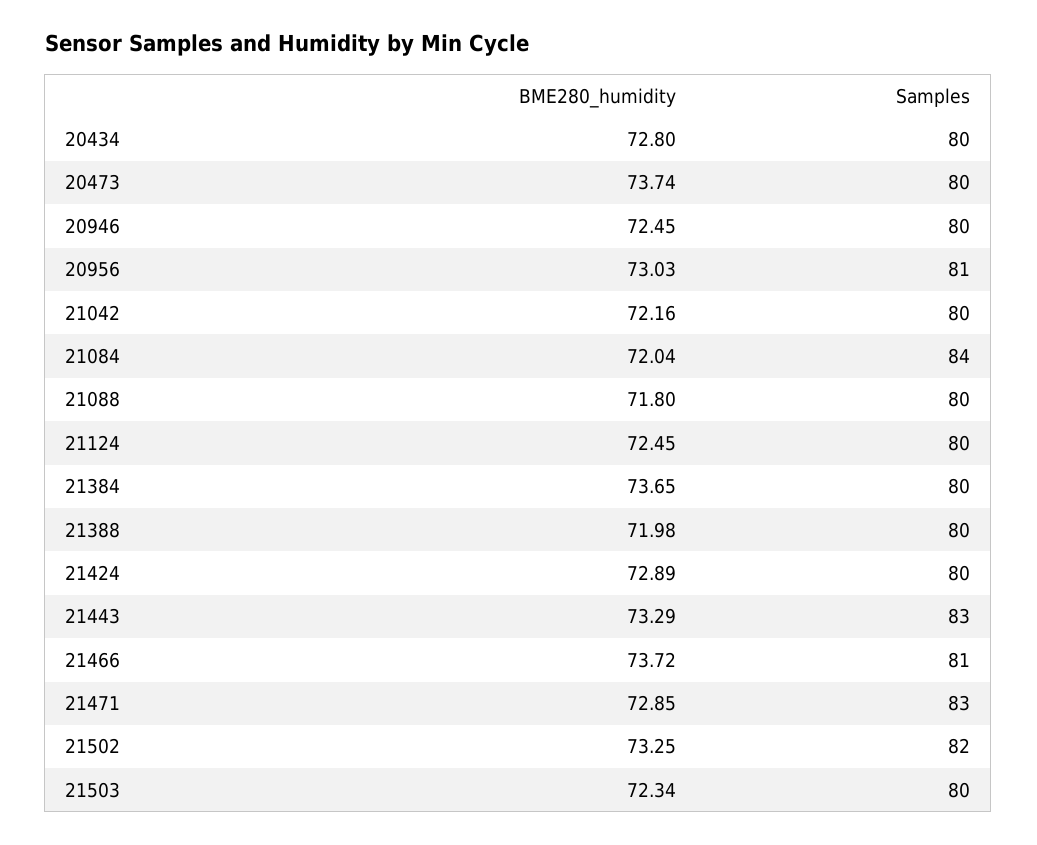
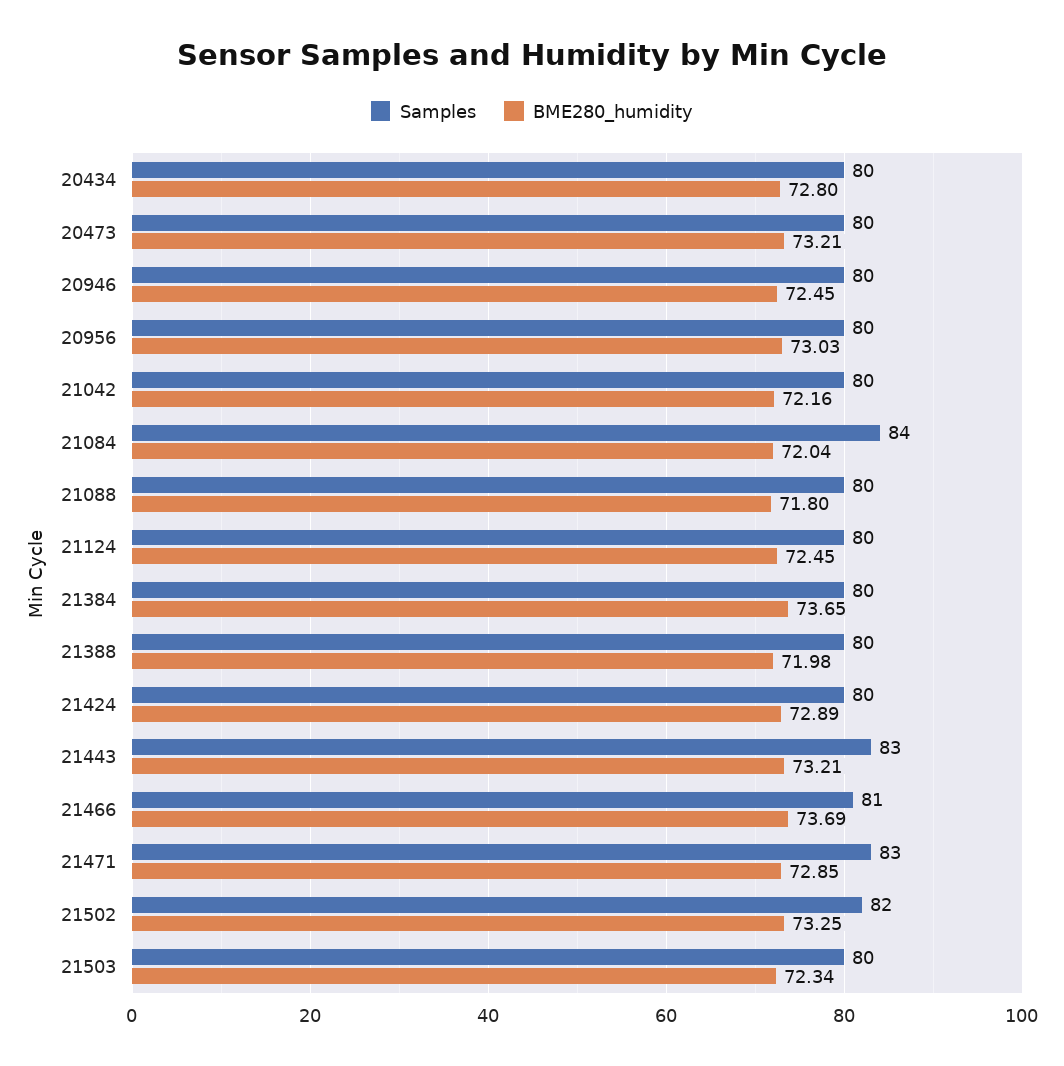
BME280_humidity, 20473: 73.74 -> 73.21
Samples, 20956: 81 -> 80
BME280_humidity, 21443: 73.29 -> 73.21
BME280_humidity, 21466: 73.72 -> 73.69

